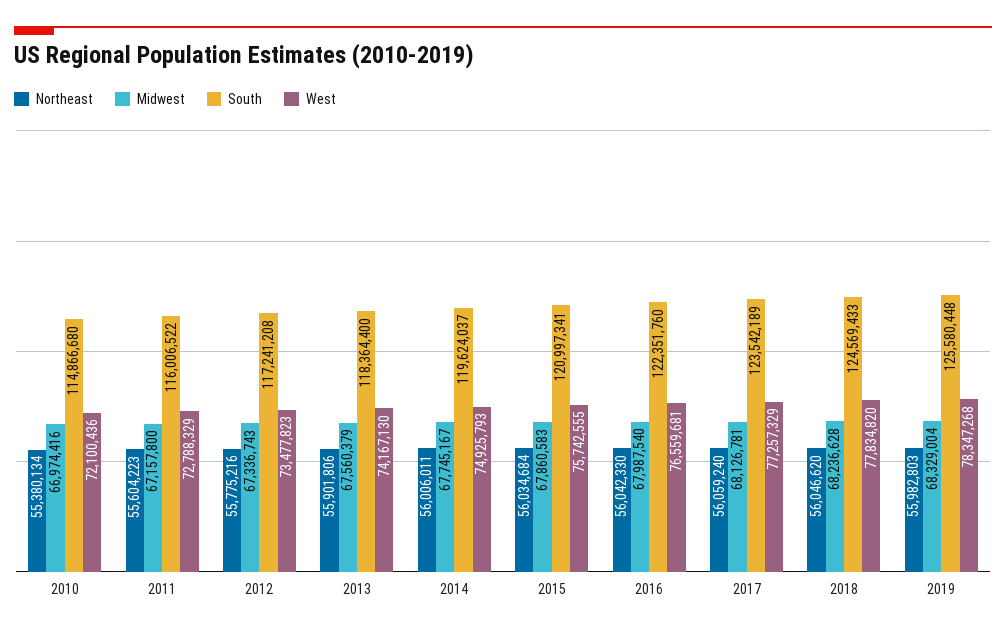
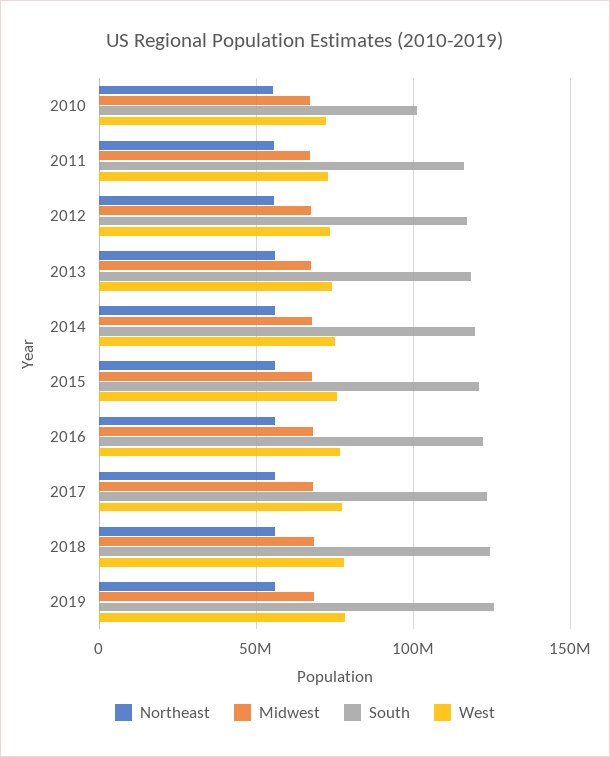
South, 2010: 114866680 -> 100000000

